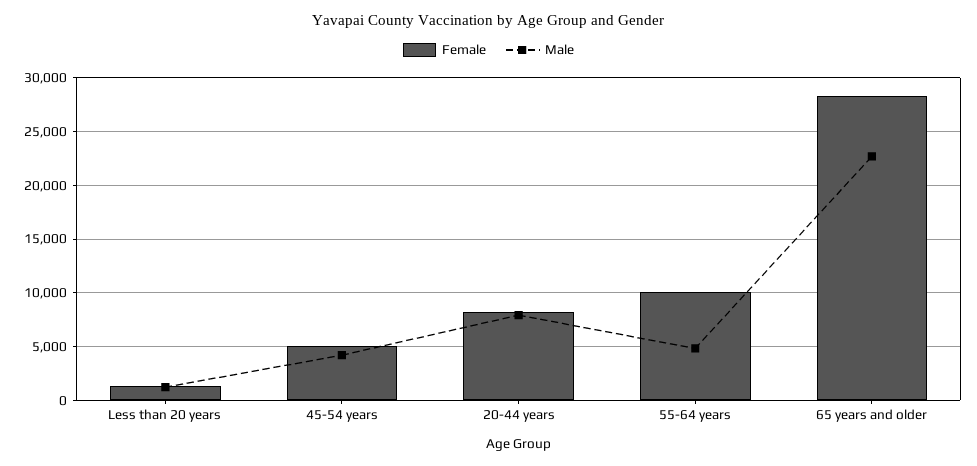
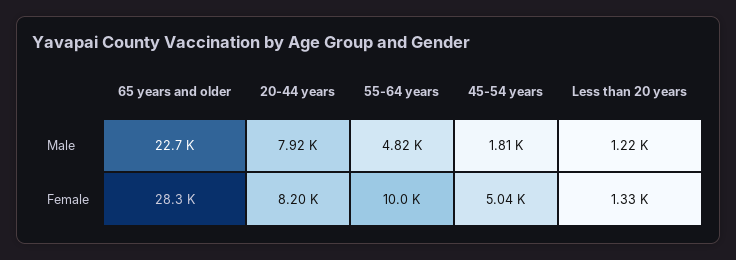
Male, 45-54 years: 4000 -> 1810

